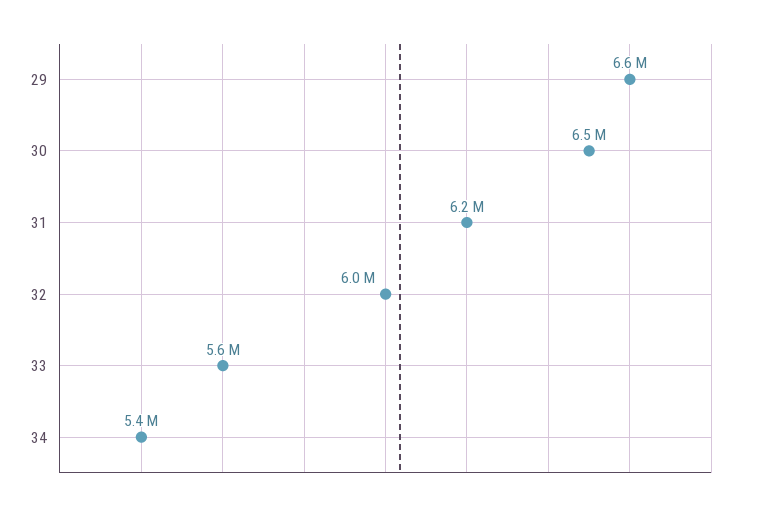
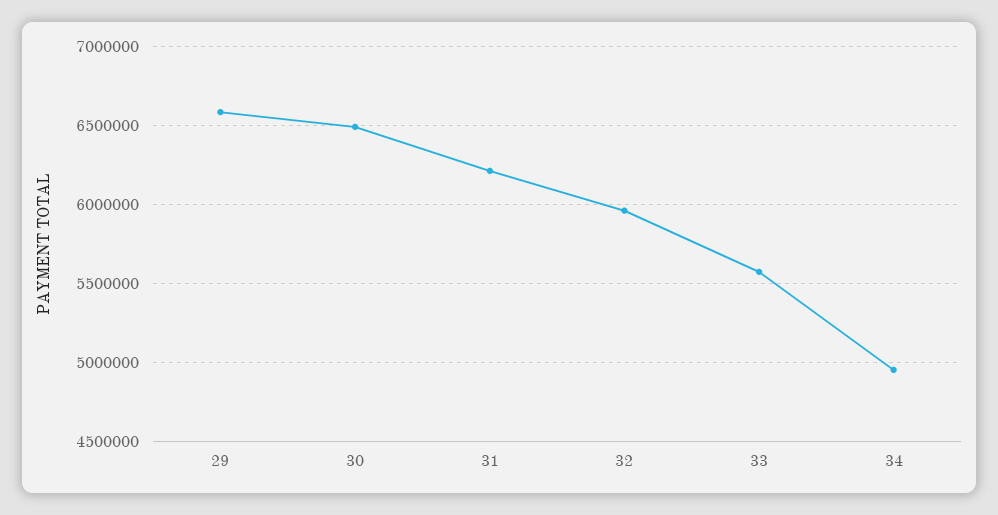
34: 5400000 -> 4950000

